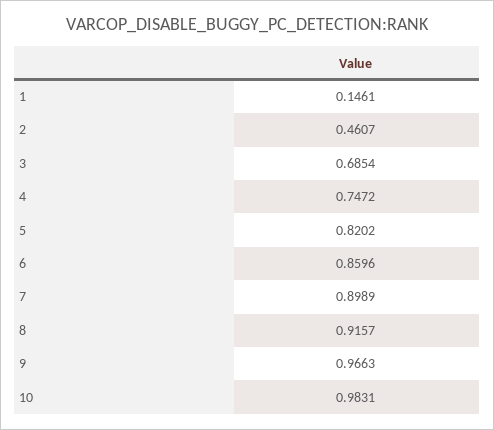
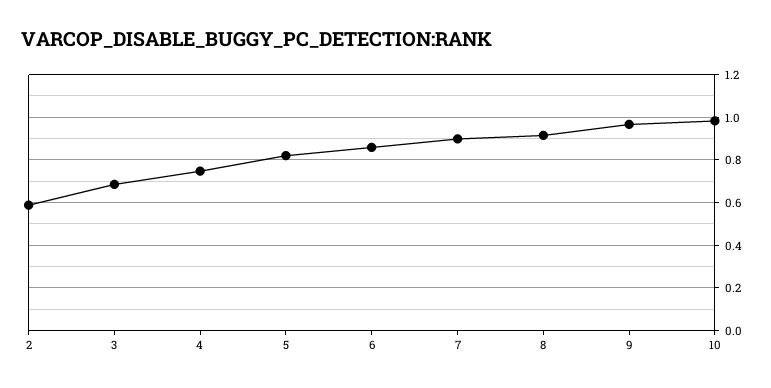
1: 0.1461 -> none
2: 0.4607 -> 0.6

